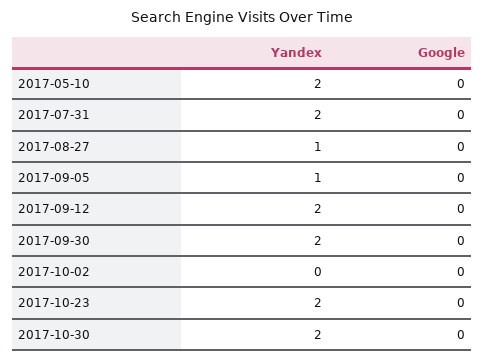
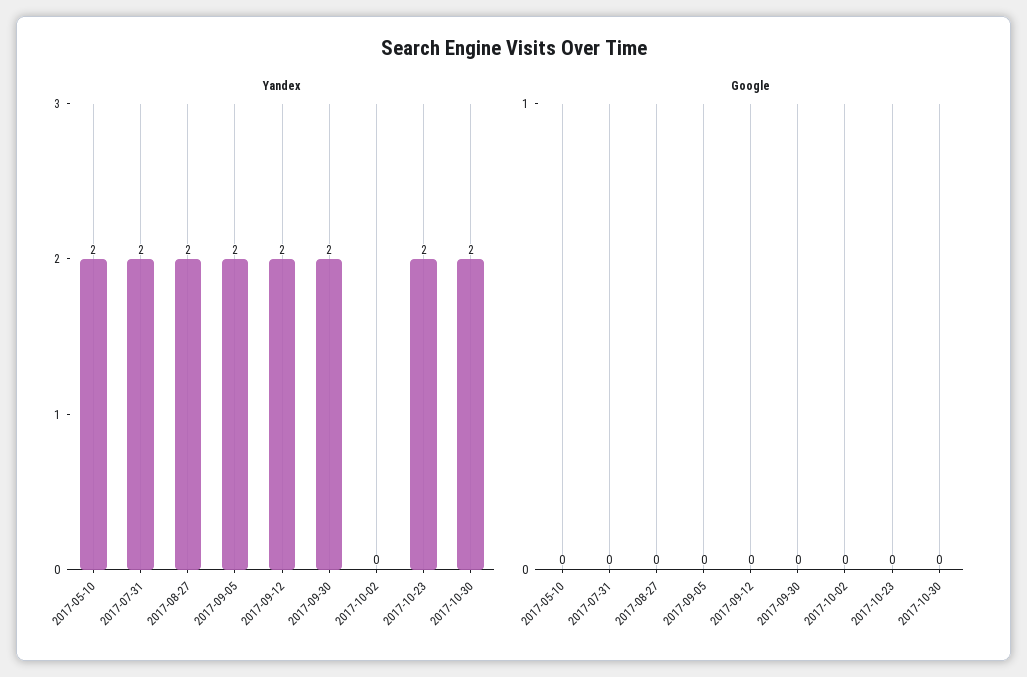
Yandex, 2017-08-27: 1 -> 2
Yandex, 2017-09-05: 1 -> 2

